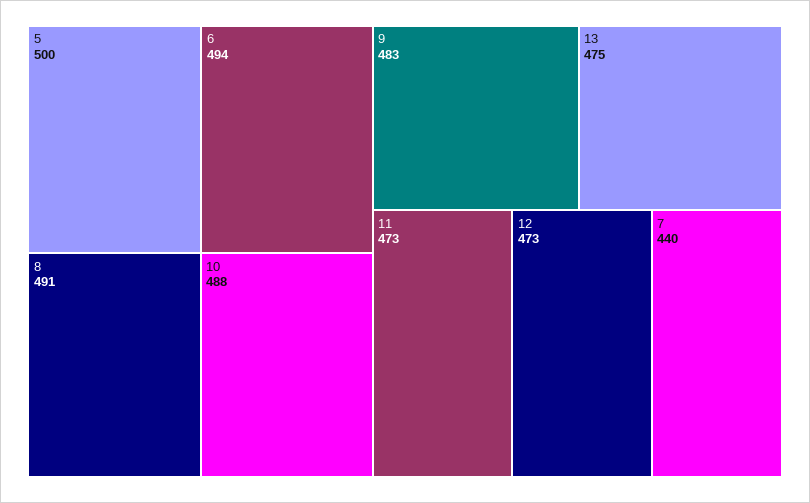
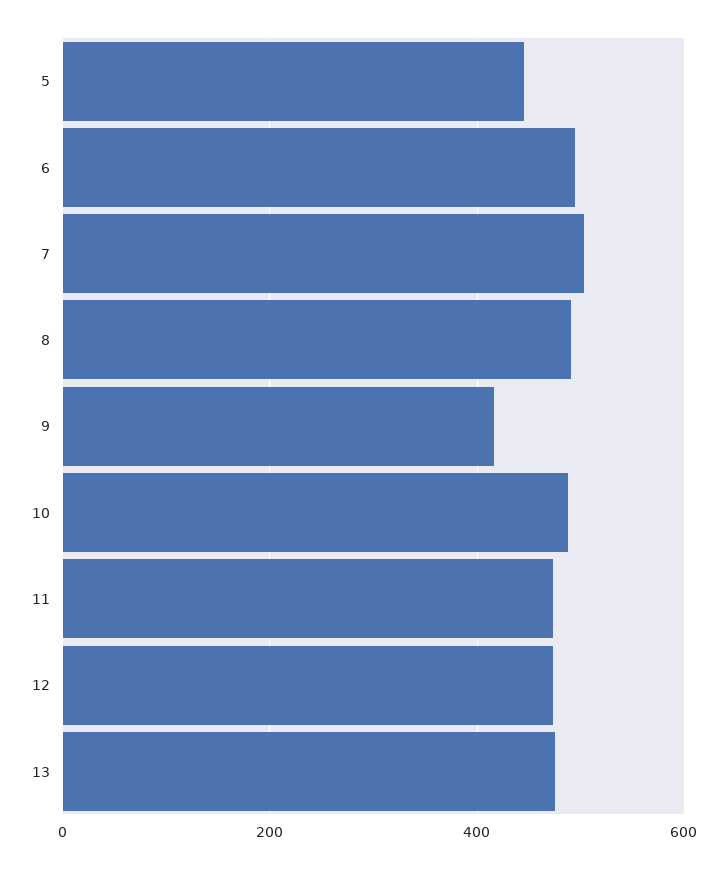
5: 500 -> 440
9: 483 -> 420
7: 440 -> 500

